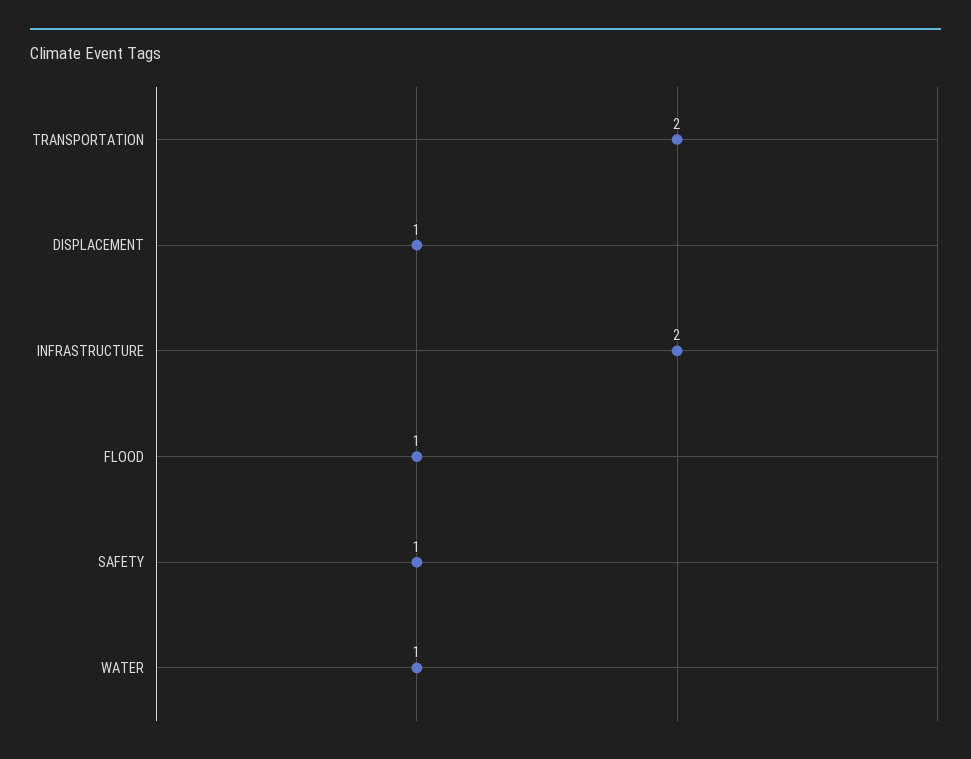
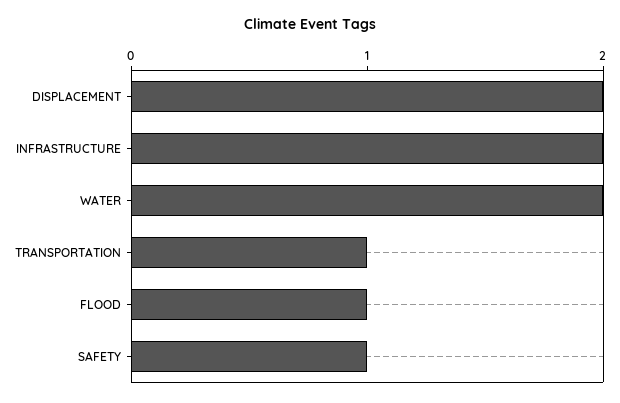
TRANSPORTATION: 2 -> 1
DISPLACEMENT: 1 -> 2
WATER: 1 -> 2

